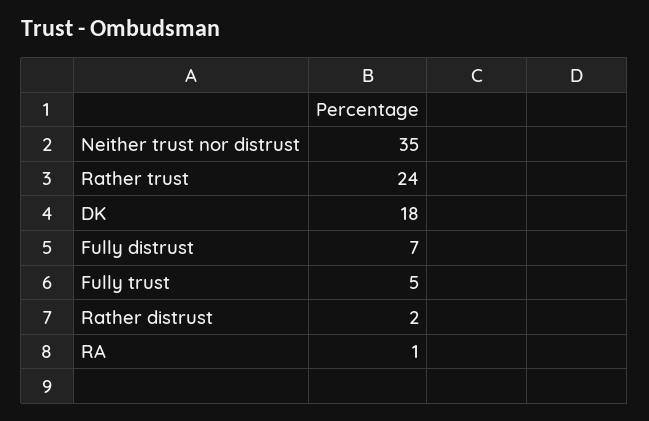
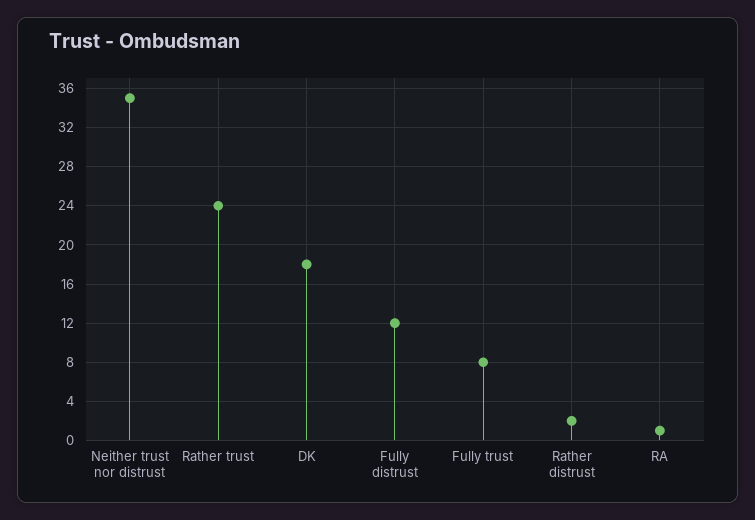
Fully distrust: 7 -> 12
Fully trust: 5 -> 8

